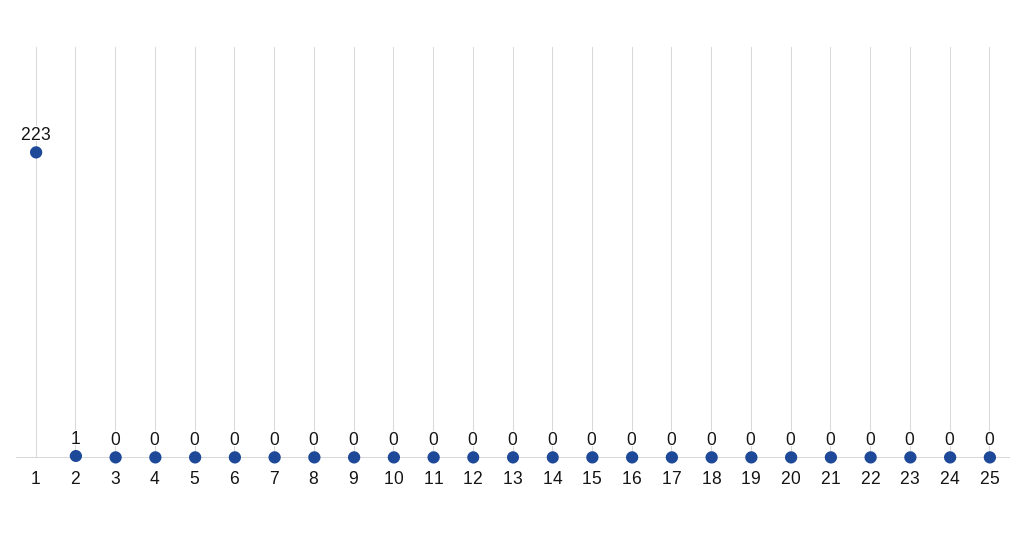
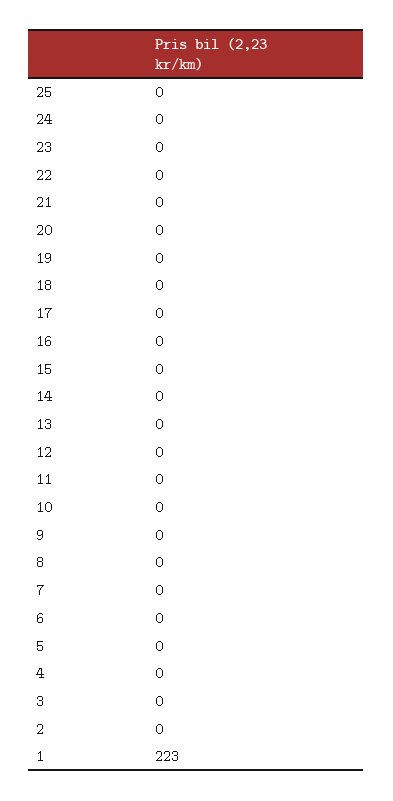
2: 1 -> 0

